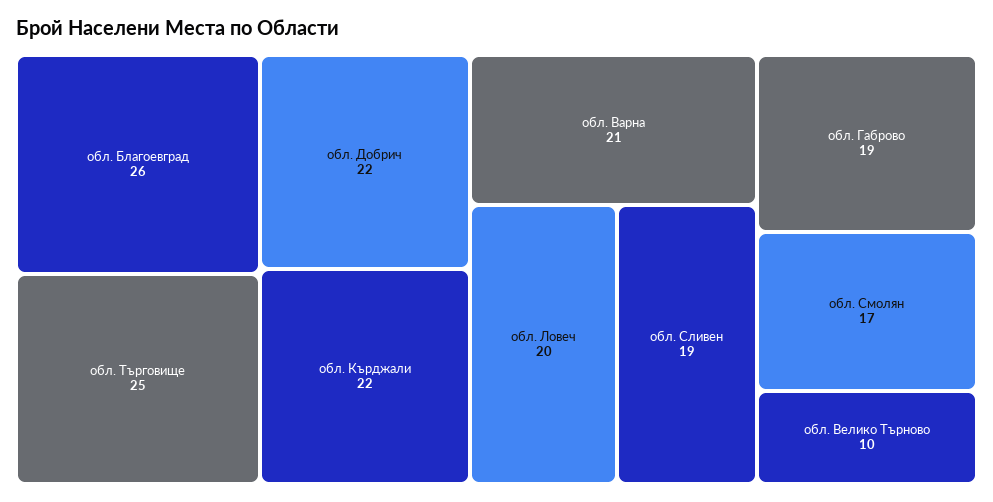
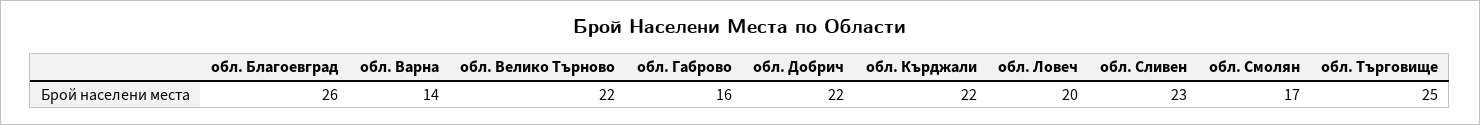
обл. Варна: 21 -> 14
обл. Сливен: 19 -> 23
обл. Габрово: 19 -> 16
обл. Велико Търново: 10 -> 22

